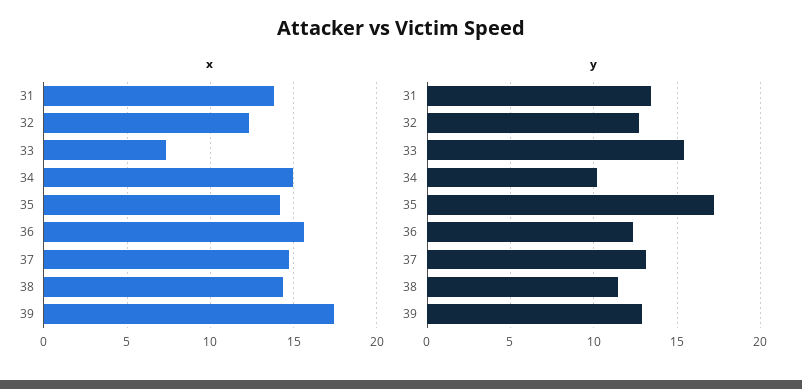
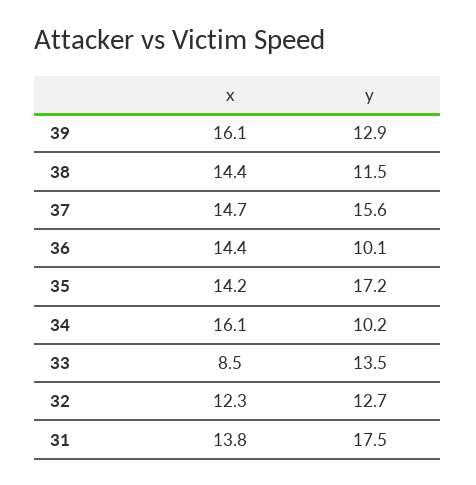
x, 33: 7.5 -> 8.5
x, 34: 15 -> 16.1
x, 36: 15.5 -> 14.4
x, 39: 17.5 -> 16.1
y, 31: 13.5 -> 17.5
y, 33: 15.5 -> 13.5
y, 36: 12.5 -> 10.1
y, 37: 13 -> 15.6

